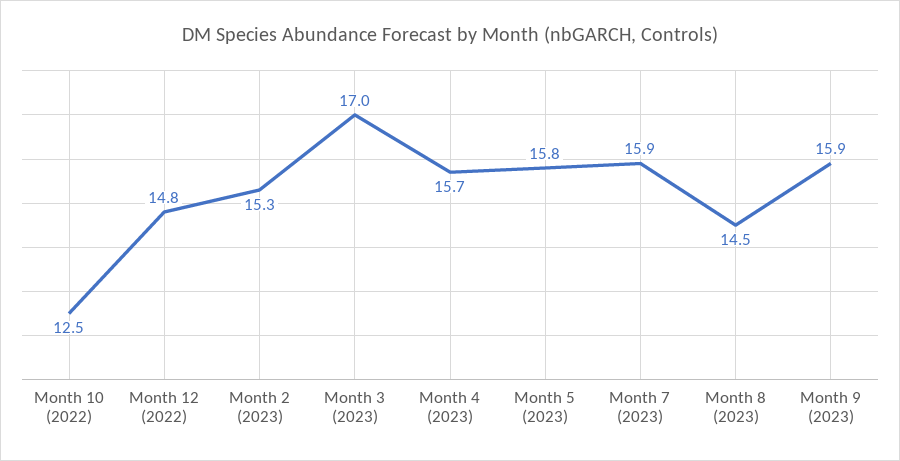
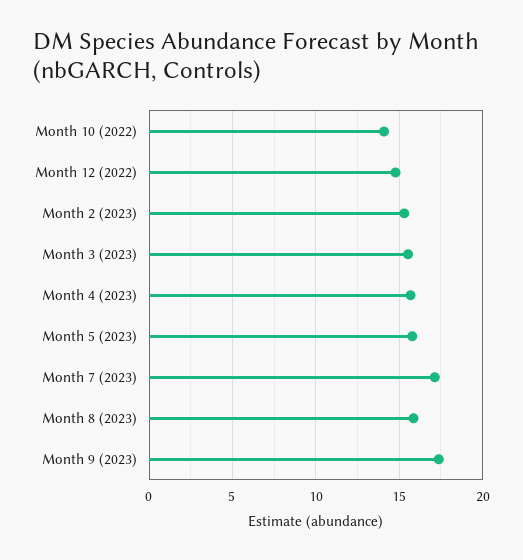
Month 10 (2022): 12.5 -> 14
Month 3 (2023): 17 -> 15.5
Month 7 (2023): 15.9 -> 17
Month 8 (2023): 14.5 -> 16
Month 9 (2023): 15.9 -> 17.5

